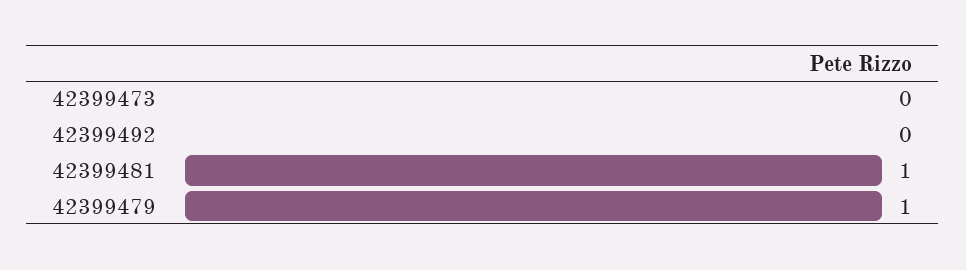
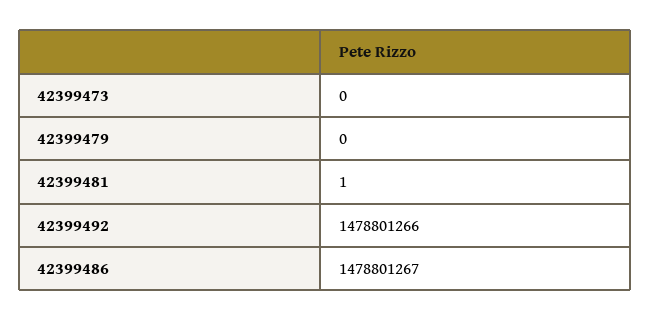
42399492: 0 -> 1478801266
42399479: 1 -> 0
42399486: none -> 1478801267

